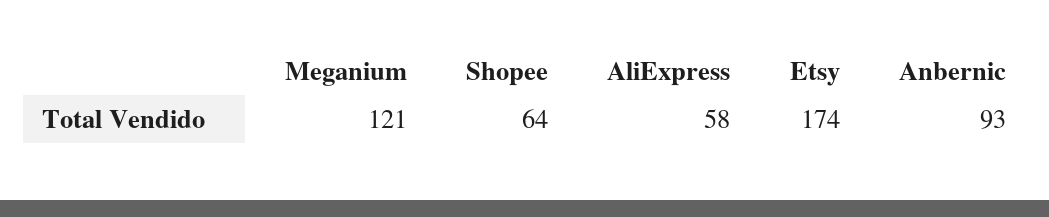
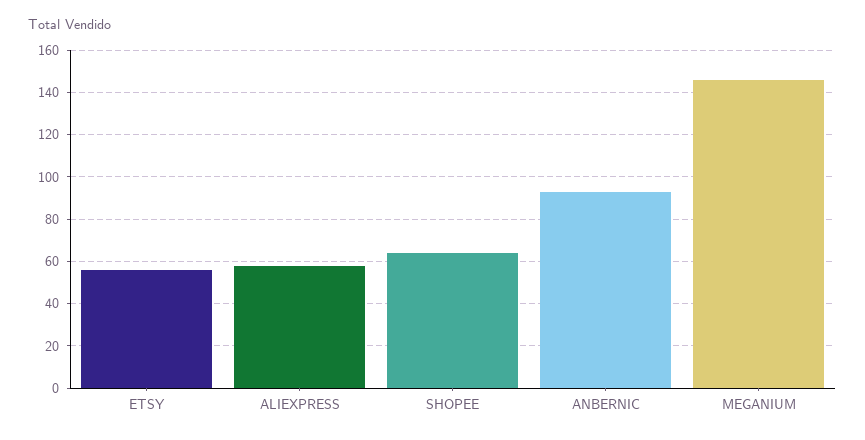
Meganium: 121 -> 145
Etsy: 174 -> 55

